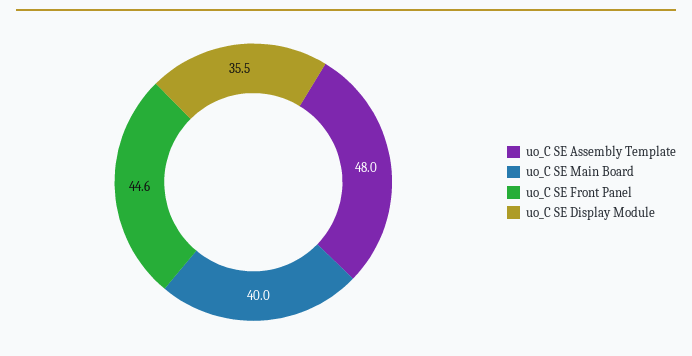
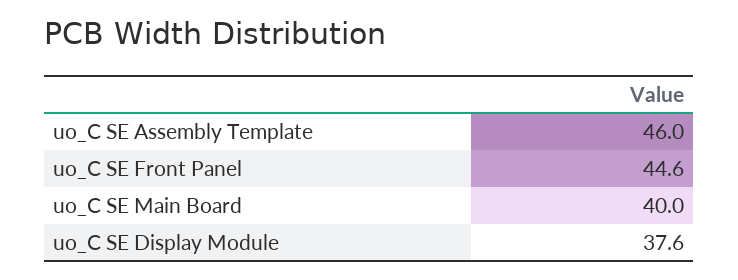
uo_C SE Assembly Template: 48 -> 46
uo_C SE Display Module: 35.5 -> 37.6

